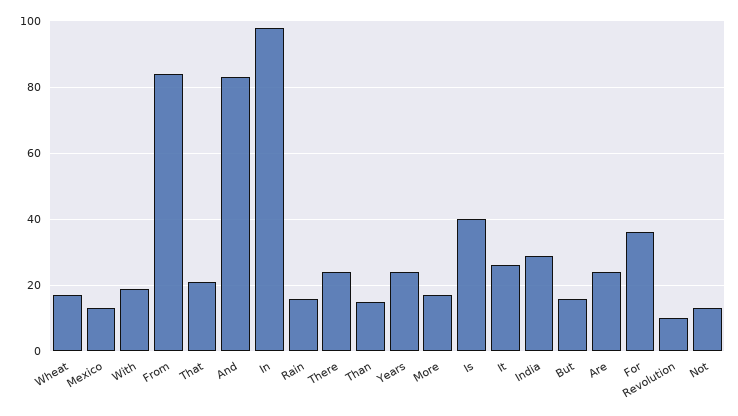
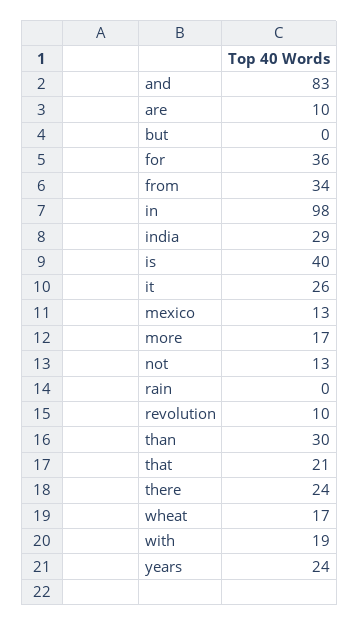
From: 85 -> 34
Rain: 15 -> 0
Than: 15 -> 30
But: 15 -> 0
Are: 25 -> 10

